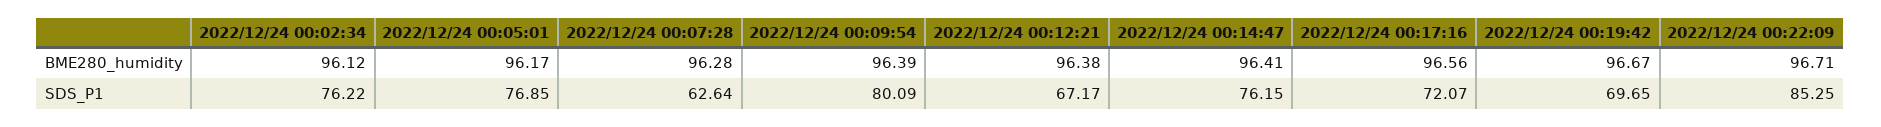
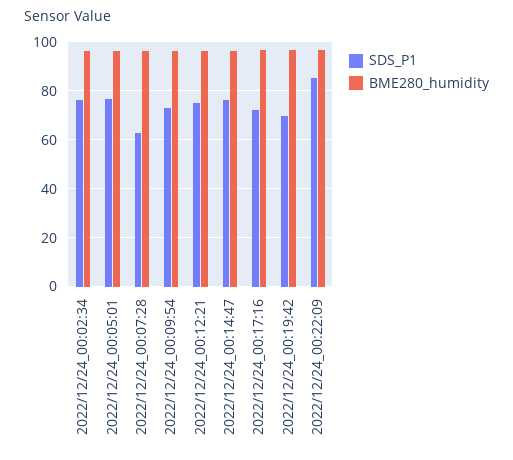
SDS_P1, 2022/12/24 00:09:54: 80.09 -> 72.5
SDS_P1, 2022/12/24 00:12:21: 67.17 -> 75

